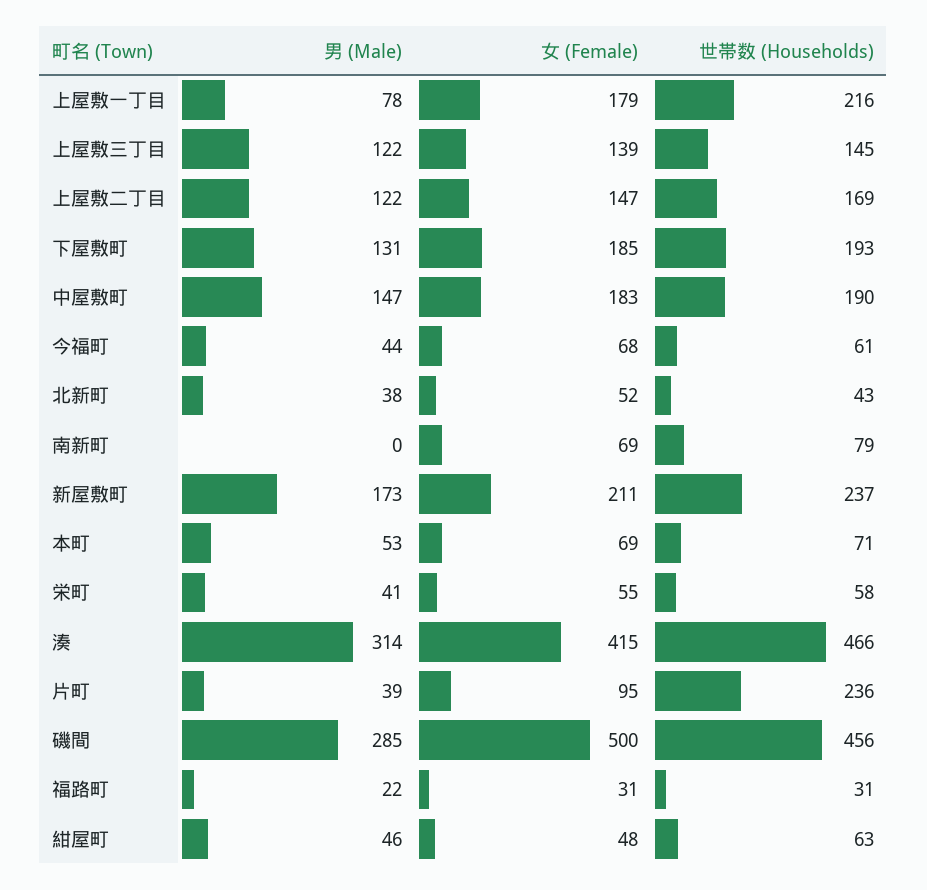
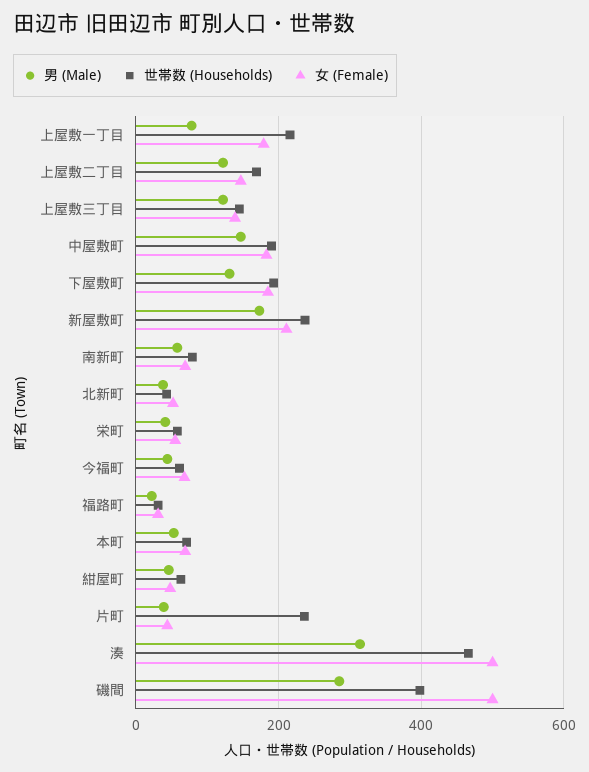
男 (Male), 南新町: 0 -> 60
女 (Female), 湊: 415 -> 500
女 (Female), 片町: 95 -> 40
世帯数 (Households), 磯間: 456 -> 400

